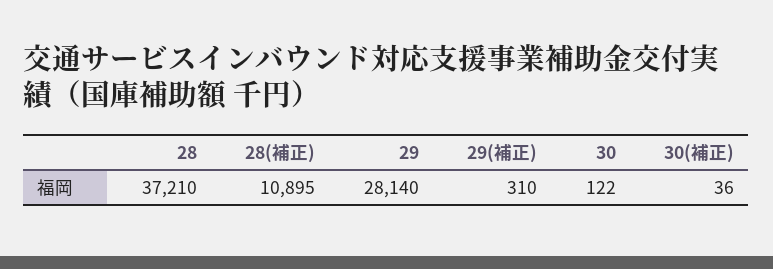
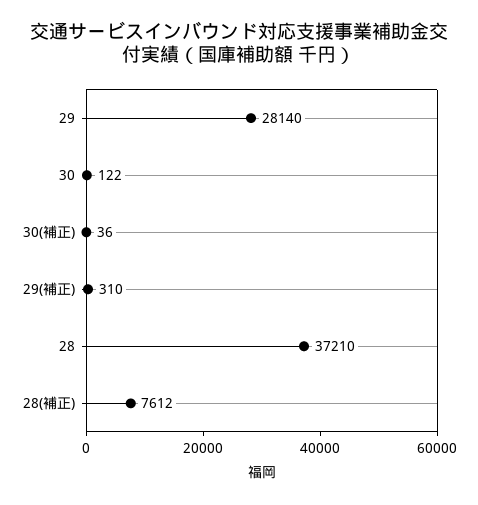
28(補正): 10895 -> 7612

